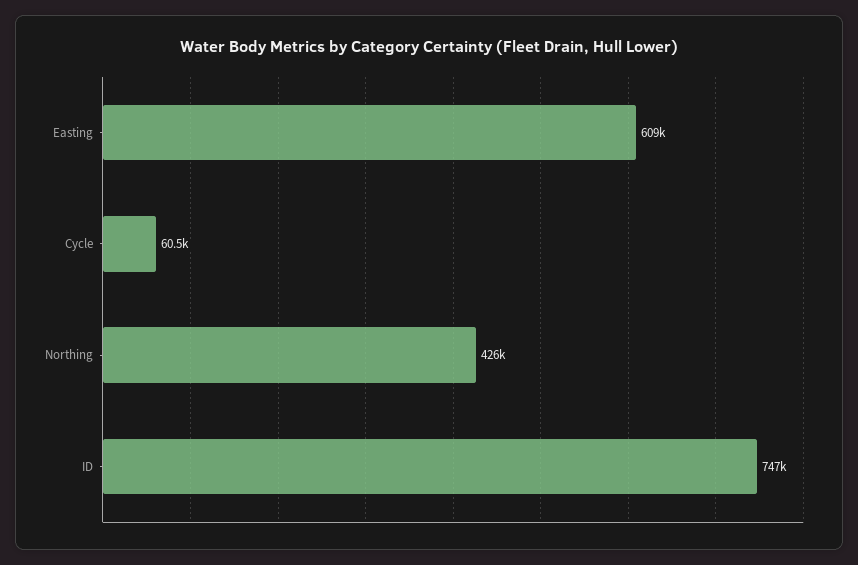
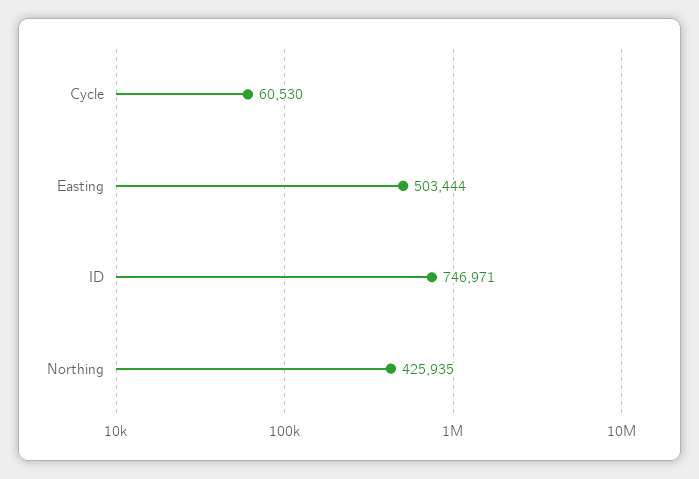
Easting: 609000 -> 503444

